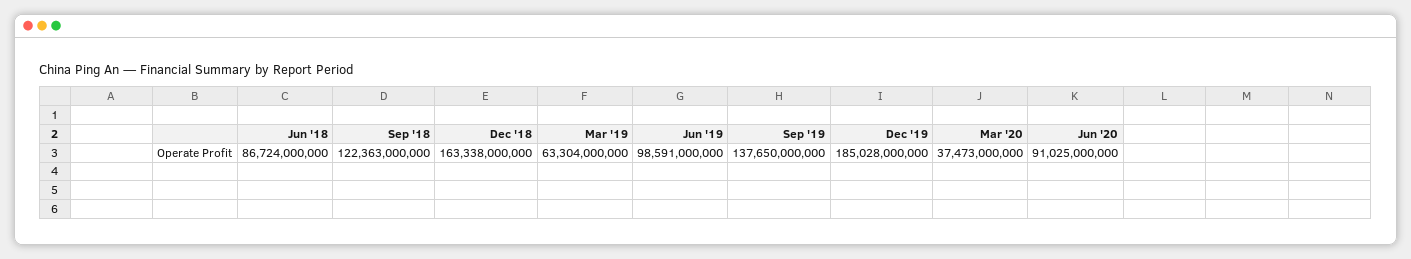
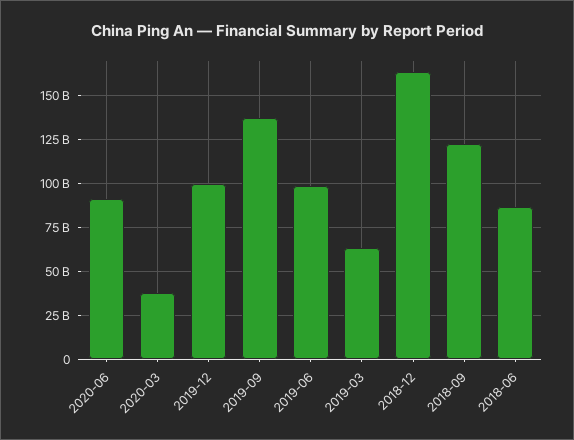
Dec '19: 185028000000 -> 100000000000

